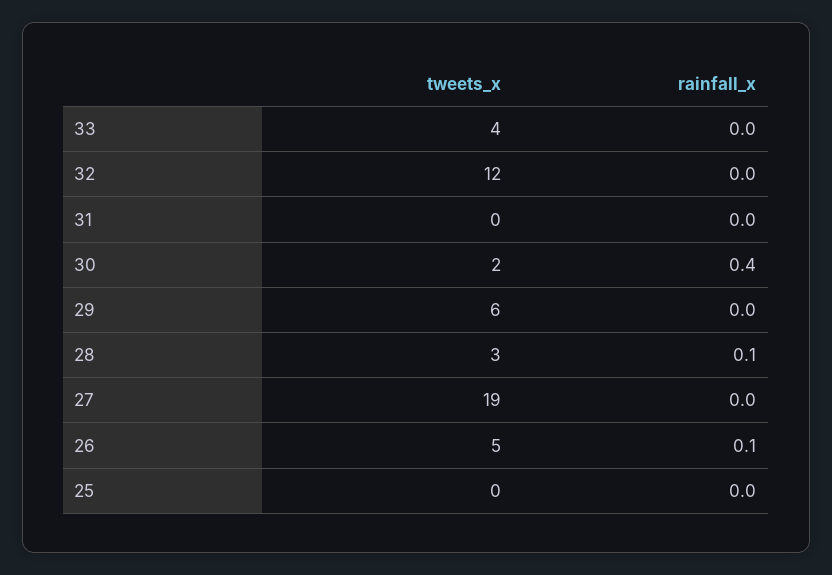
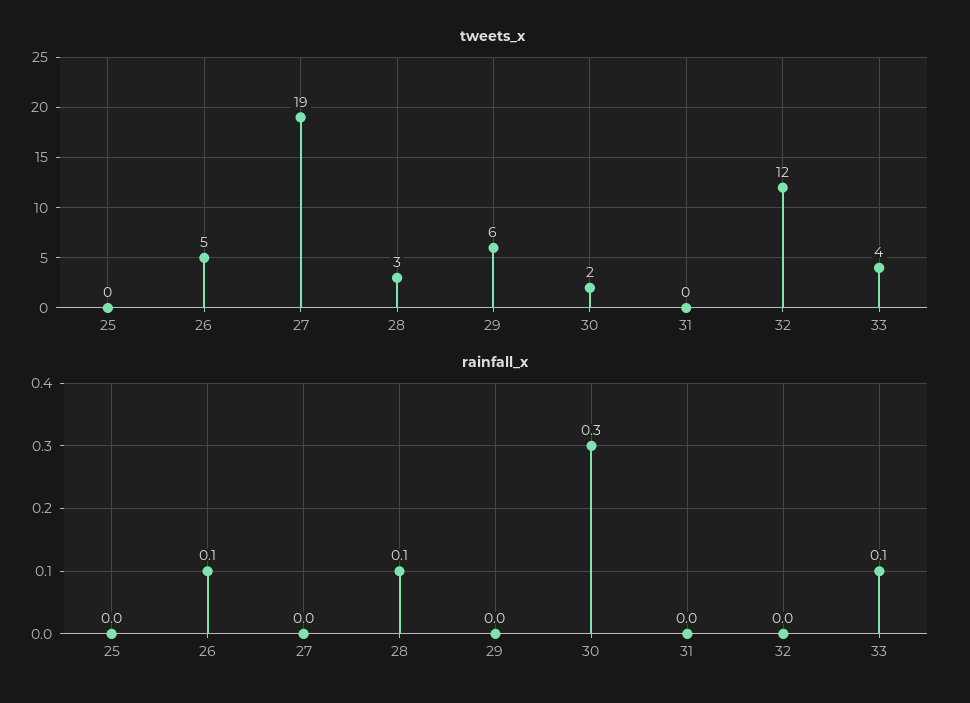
rainfall_x, 33: 0 -> 0.1
rainfall_x, 30: 0.4 -> 0.3

